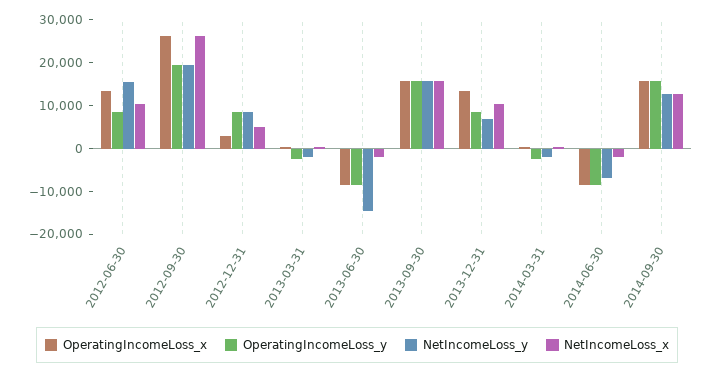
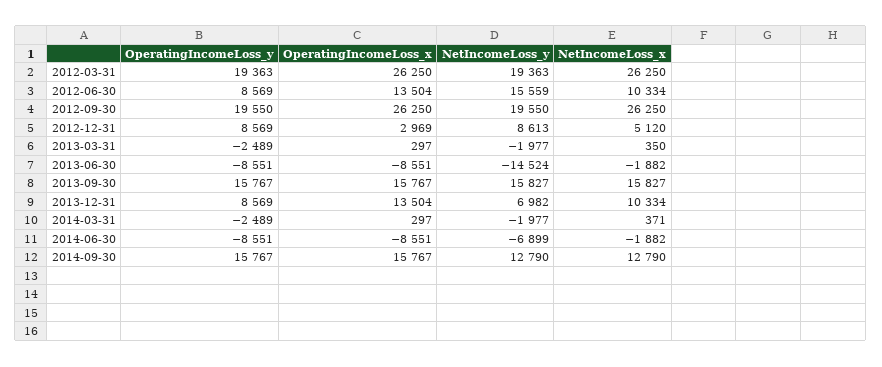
OperatingIncomeLoss_y, 2012-03-31: none -> 19363
OperatingIncomeLoss_x, 2012-03-31: none -> 26250
NetIncomeLoss_y, 2012-03-31: none -> 19363
NetIncomeLoss_x, 2012-03-31: none -> 26250

